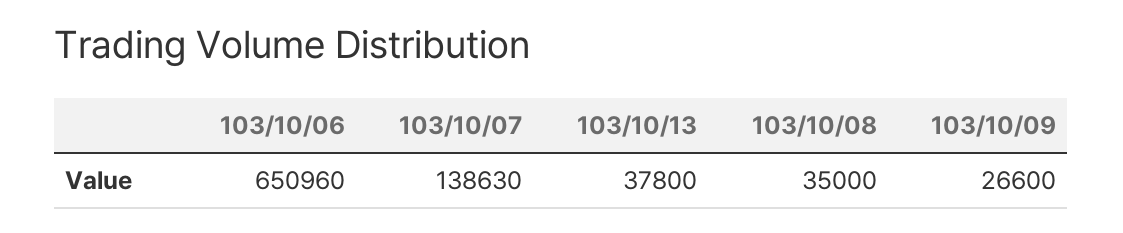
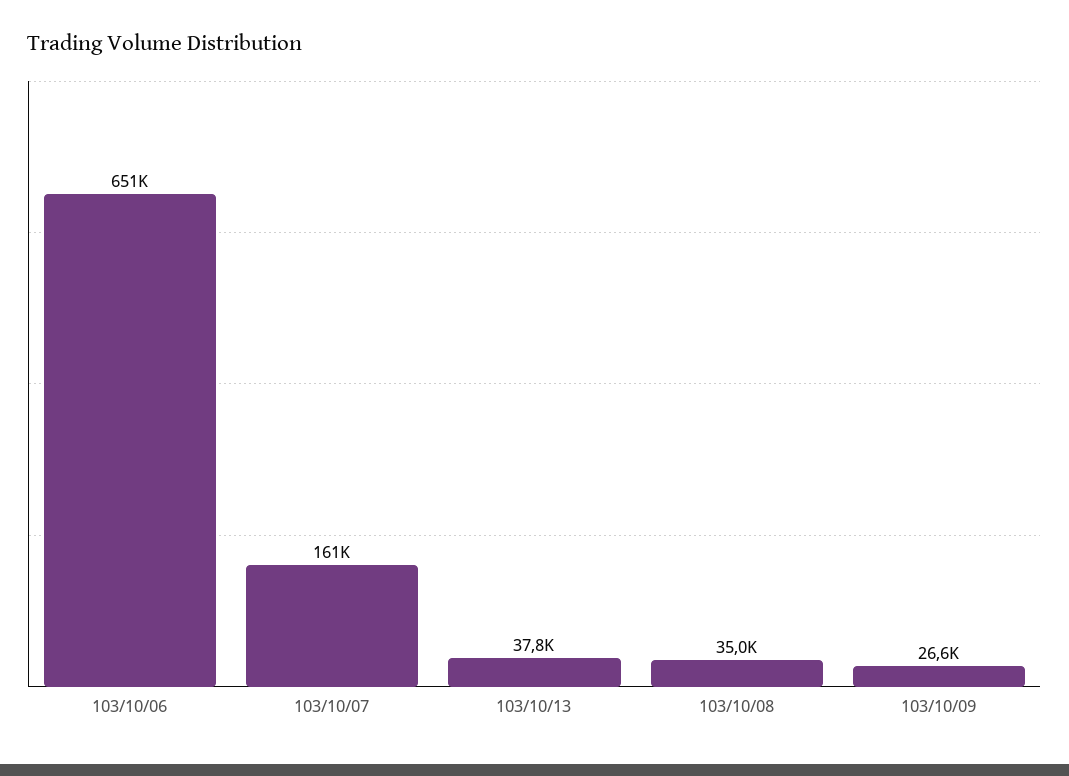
103/10/07: 138630 -> 161000

